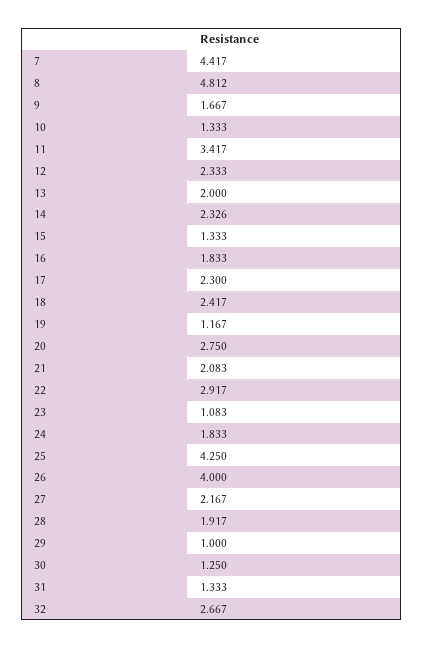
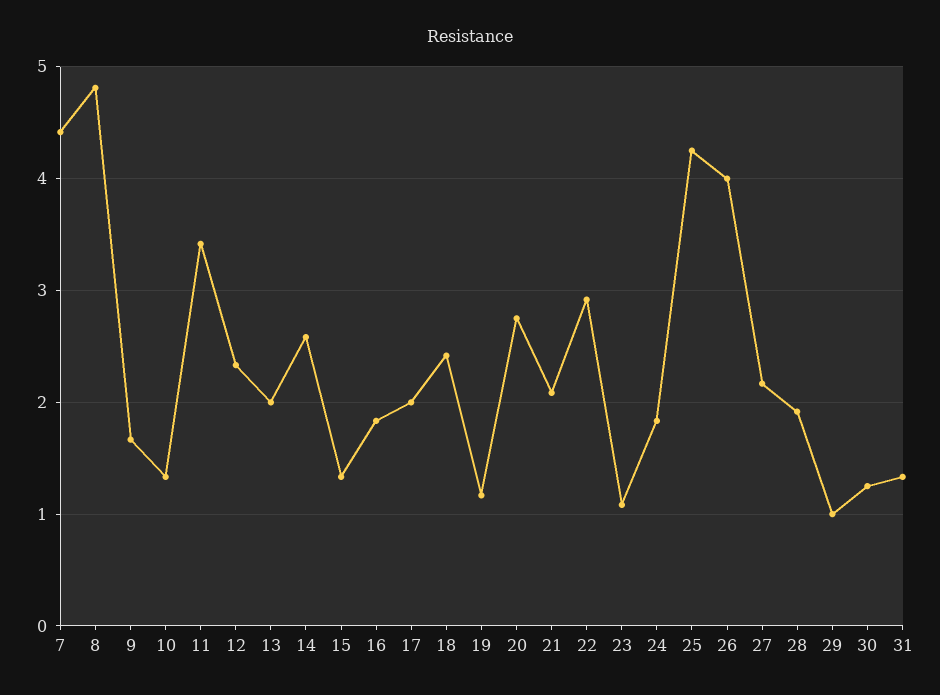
14: 2.326 -> 2.6
17: 2.3 -> 2
32: 2.667 -> none

